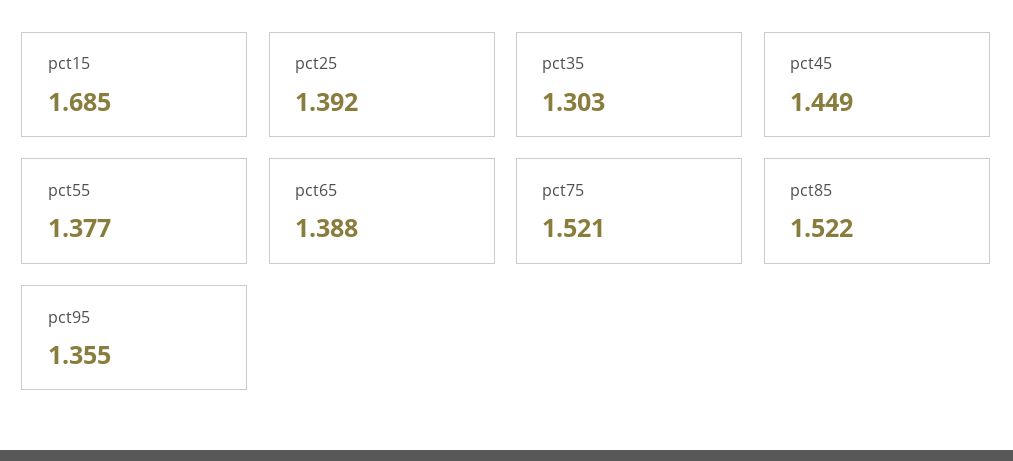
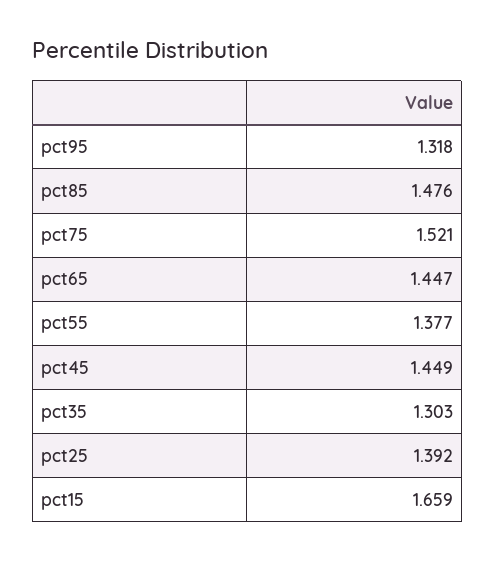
pct15: 1.685 -> 1.659
pct65: 1.388 -> 1.447
pct85: 1.522 -> 1.476
pct95: 1.355 -> 1.318

